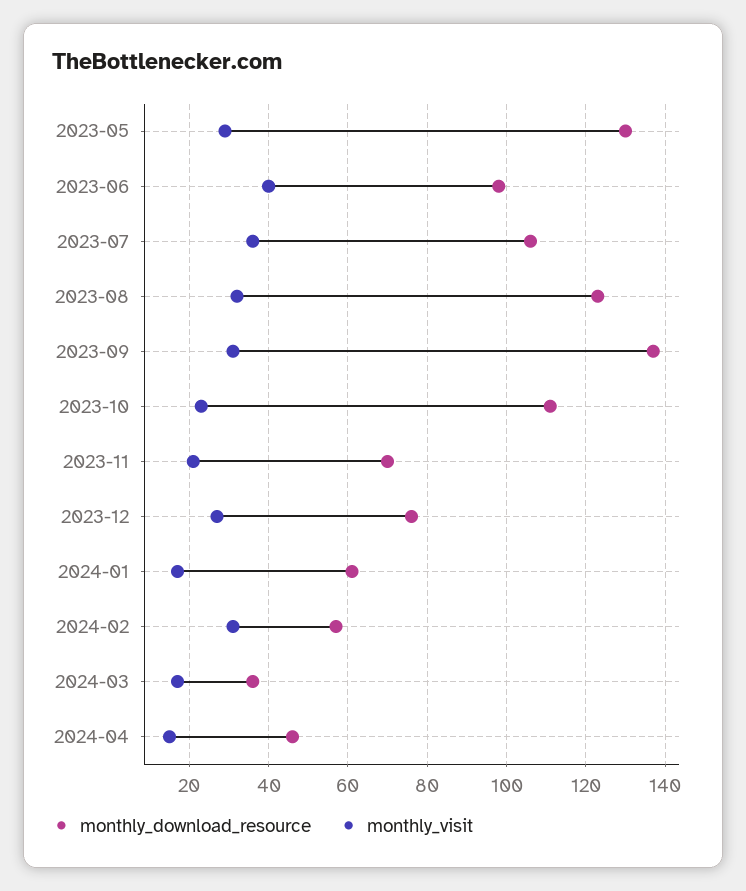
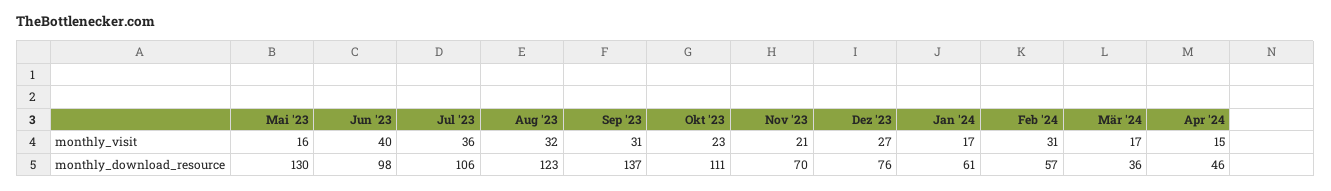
monthly_visit, 2023-05: 30 -> 16

